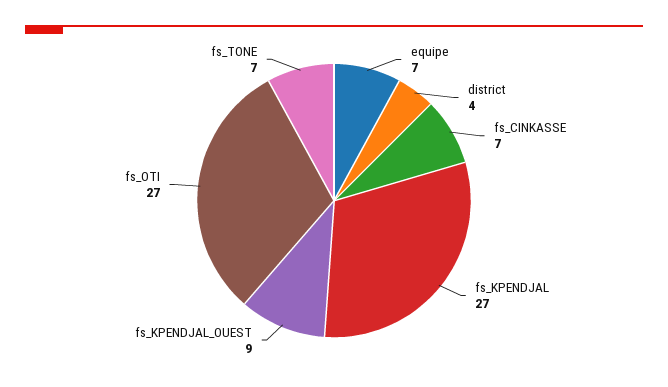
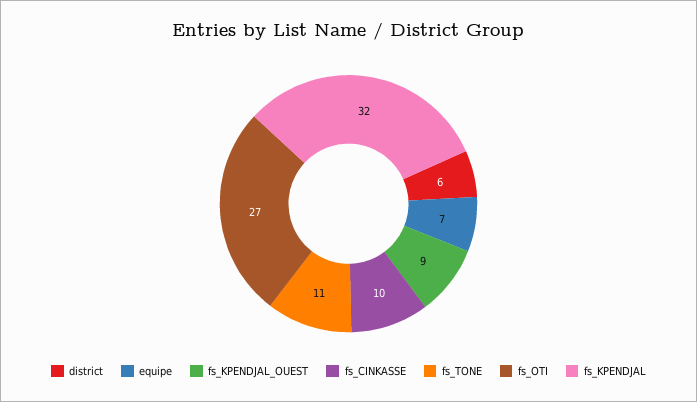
district: 4 -> 6
fs_CINKASSE: 7 -> 10
fs_KPENDJAL: 27 -> 32
fs_TONE: 7 -> 11

